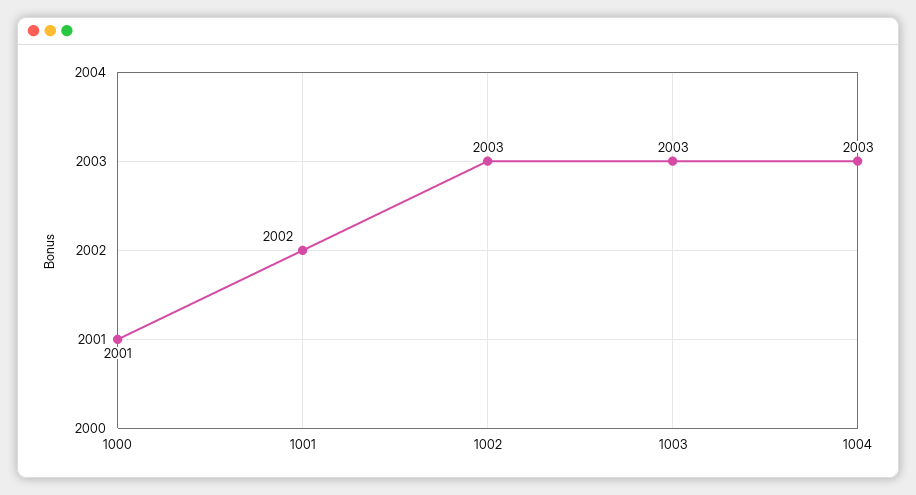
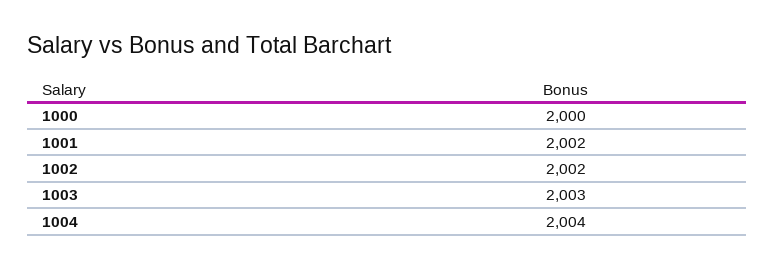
1000: 2001 -> 2000
1002: 2003 -> 2002
1004: 2003 -> 2004

